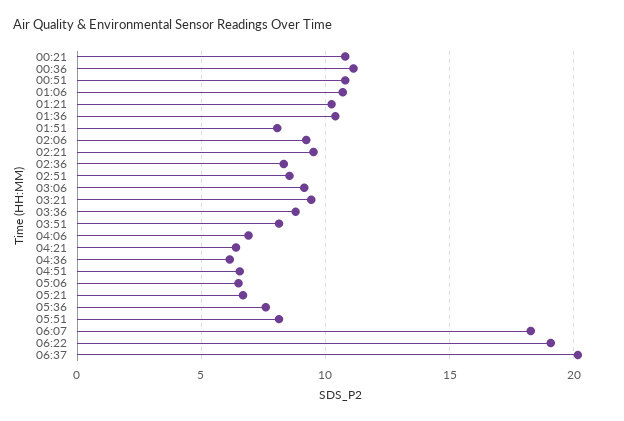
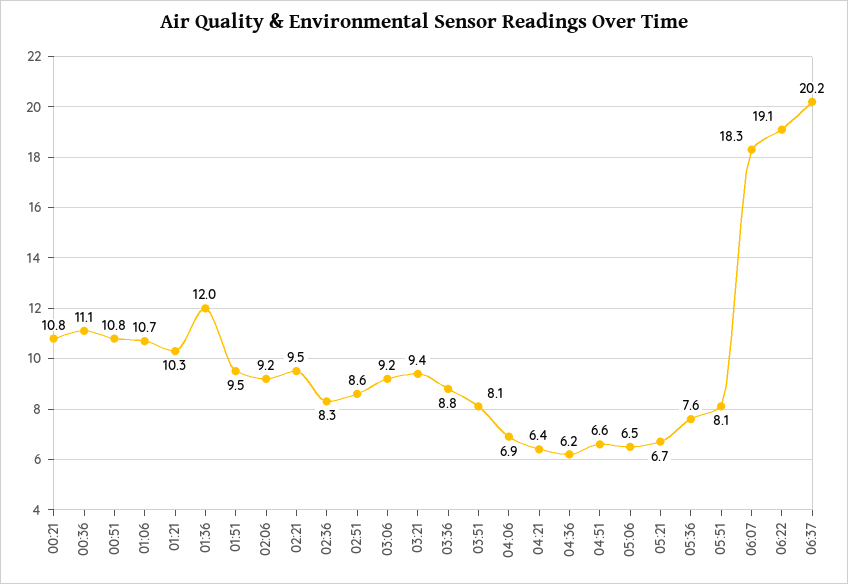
01:36: 10.5 -> 12
01:51: 8 -> 9.5

